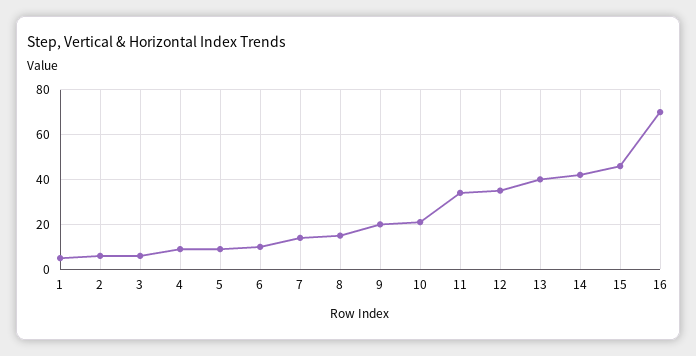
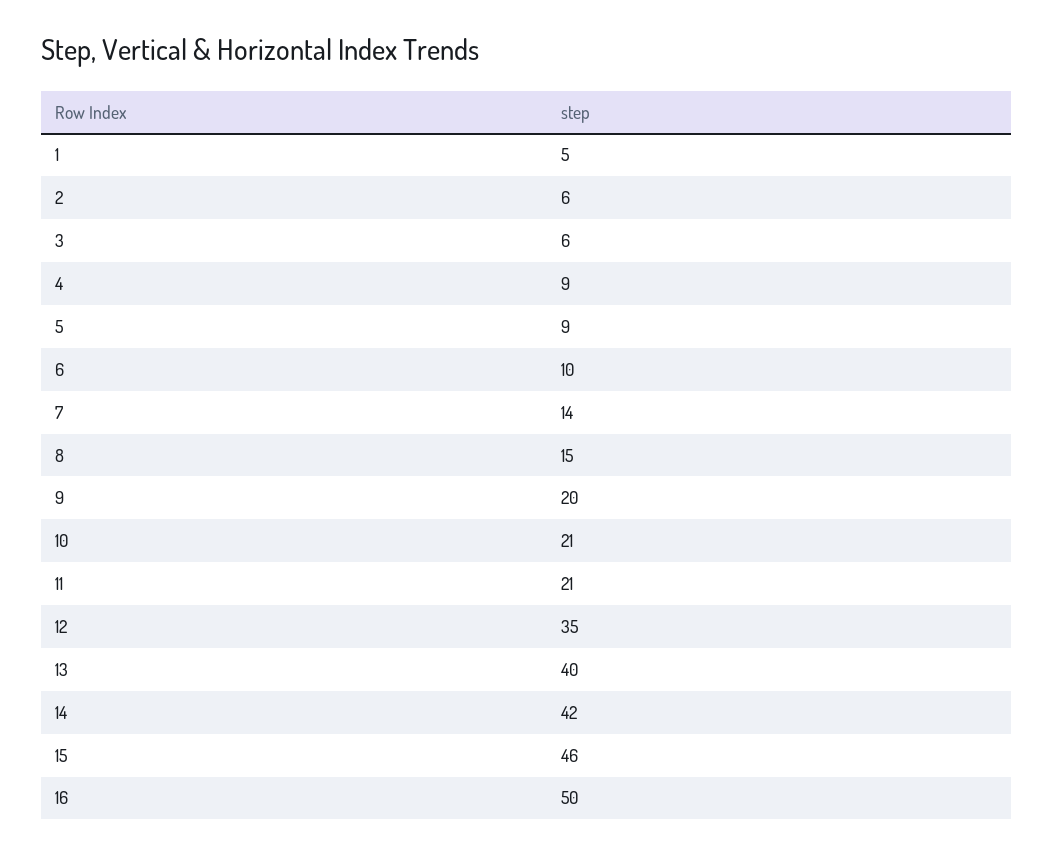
11: 35 -> 21
16: 70 -> 50

